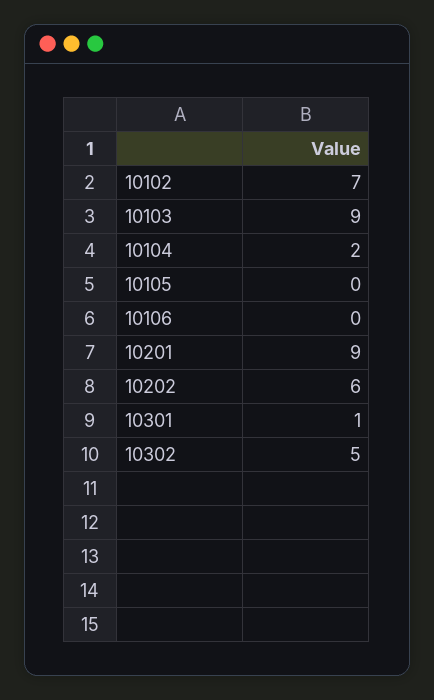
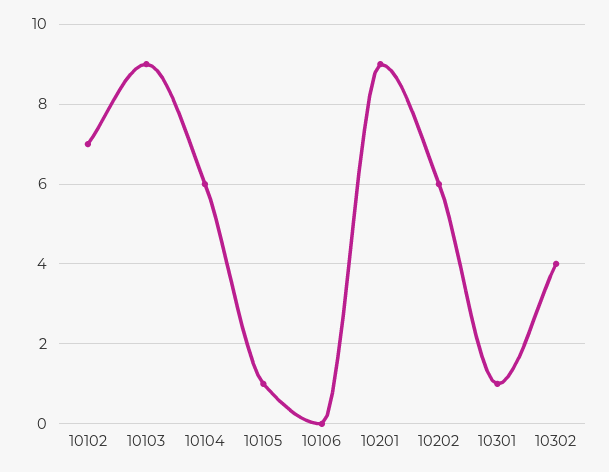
10104: 2 -> 6
10105: 0 -> 1
10302: 5 -> 4

